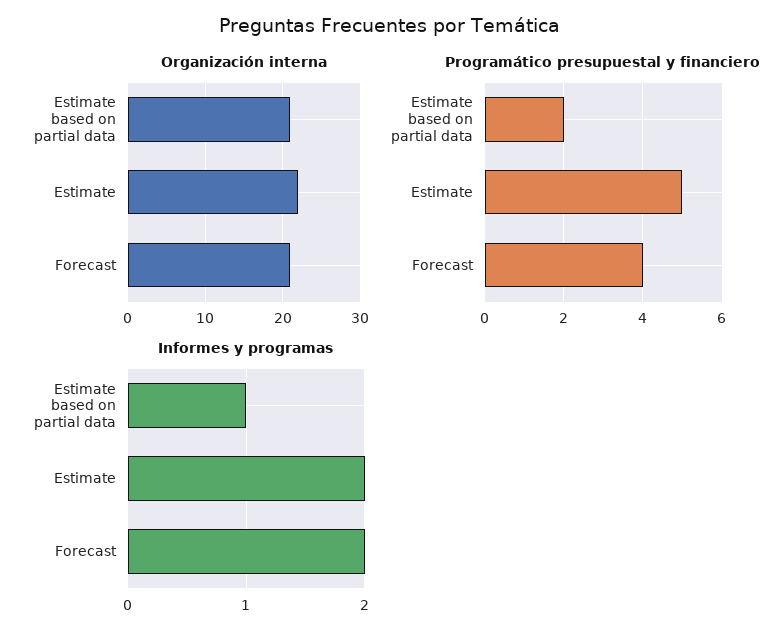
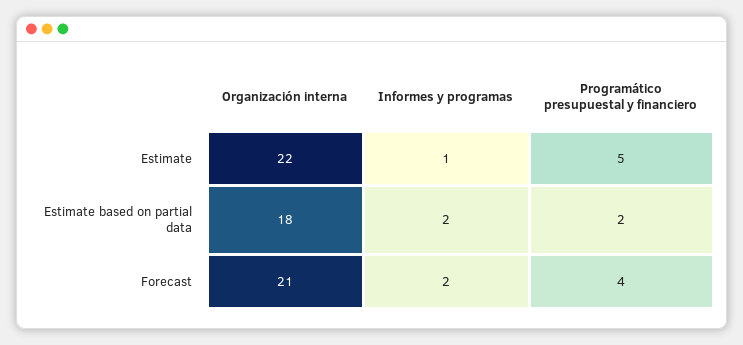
Organización interna, Estimate based on partial data: 21 -> 18
Informes y programas, Estimate based on partial data: 1 -> 2
Informes y programas, Estimate: 2 -> 1

